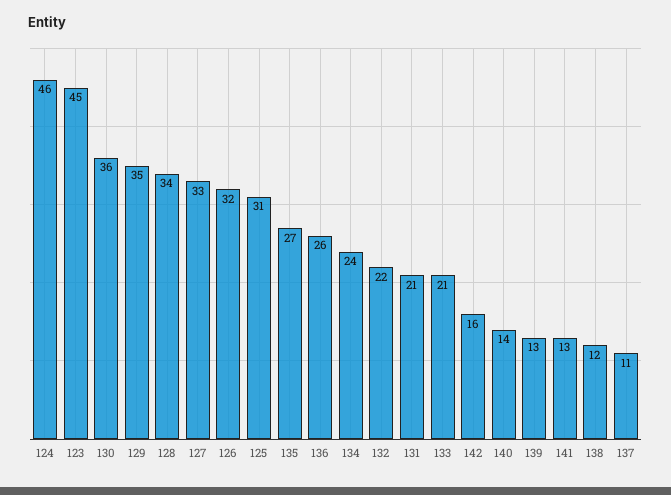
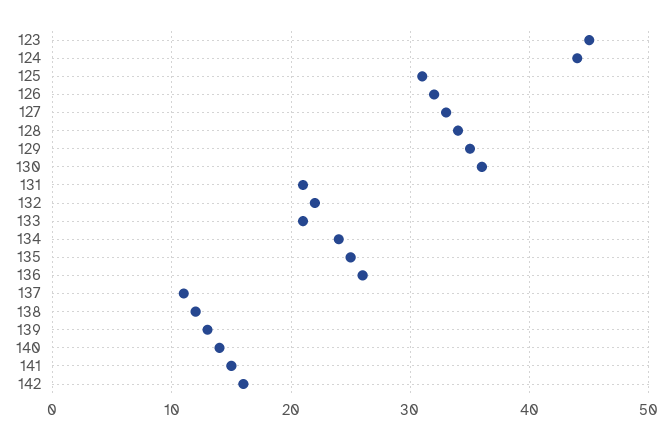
124: 46 -> 44
135: 27 -> 25
141: 13 -> 15

